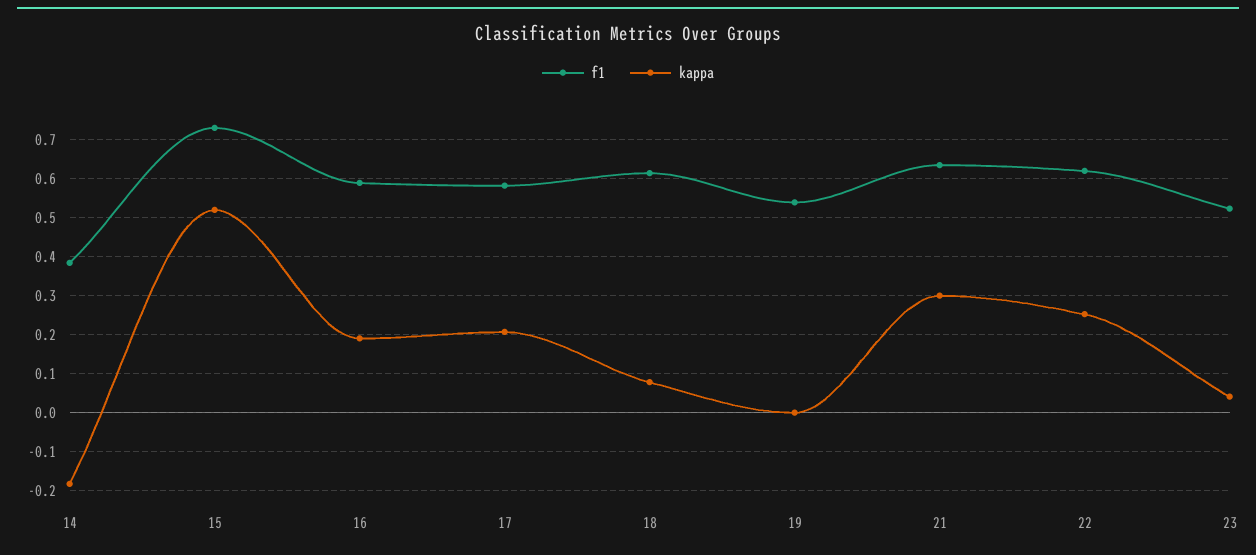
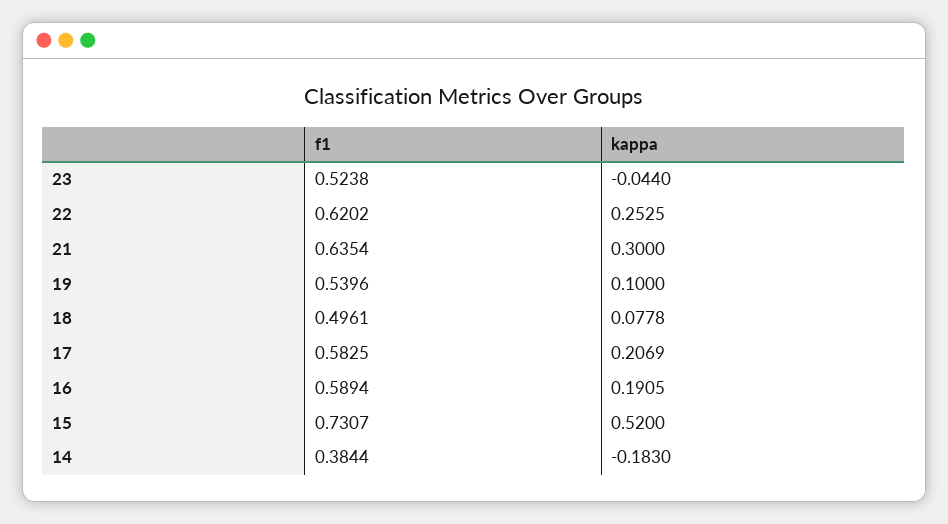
f1, 18: 0.62 -> 0.4961
kappa, 19: 0 -> 0.1
kappa, 23: 0.04 -> -0.044

